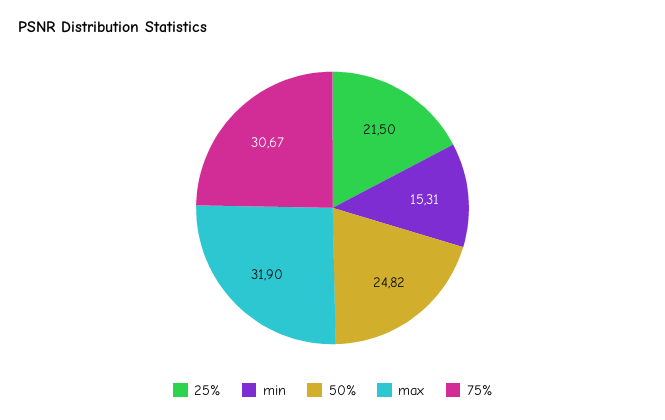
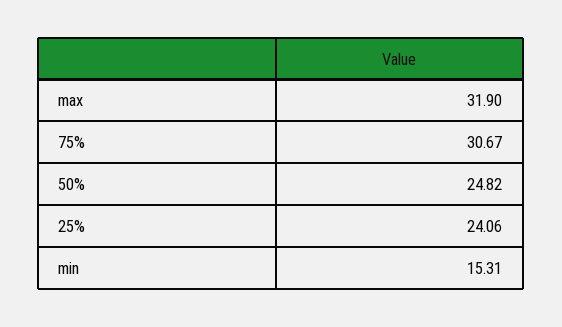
25%: 21.5 -> 24.06

